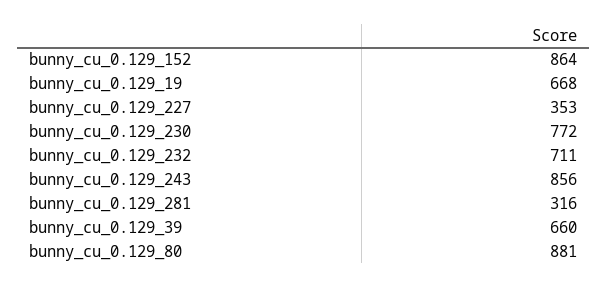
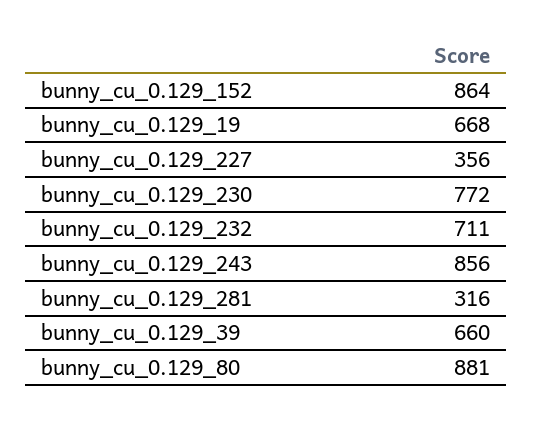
bunny_cu_0.129_227: 353 -> 356

